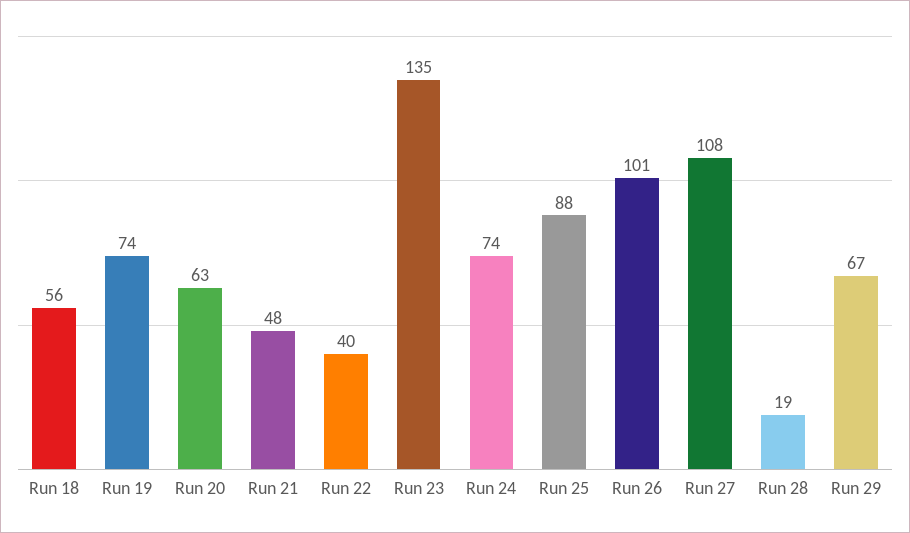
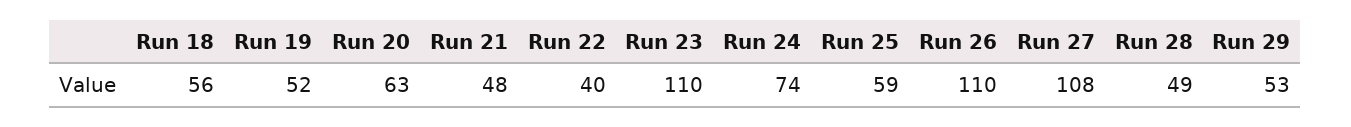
Run 19: 74 -> 52
Run 23: 135 -> 110
Run 25: 88 -> 59
Run 26: 101 -> 110
Run 28: 19 -> 49
Run 29: 67 -> 53

